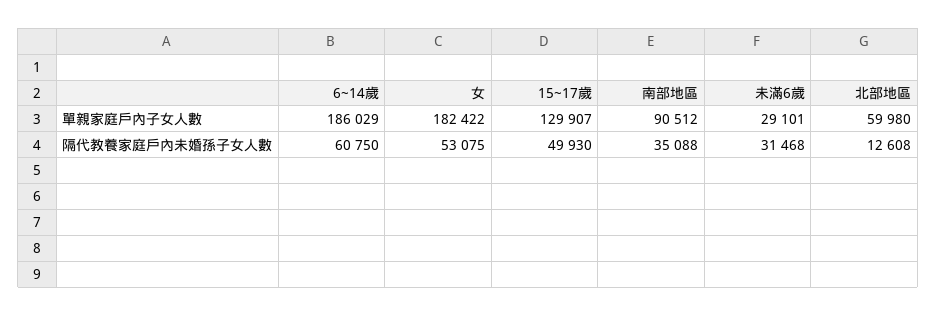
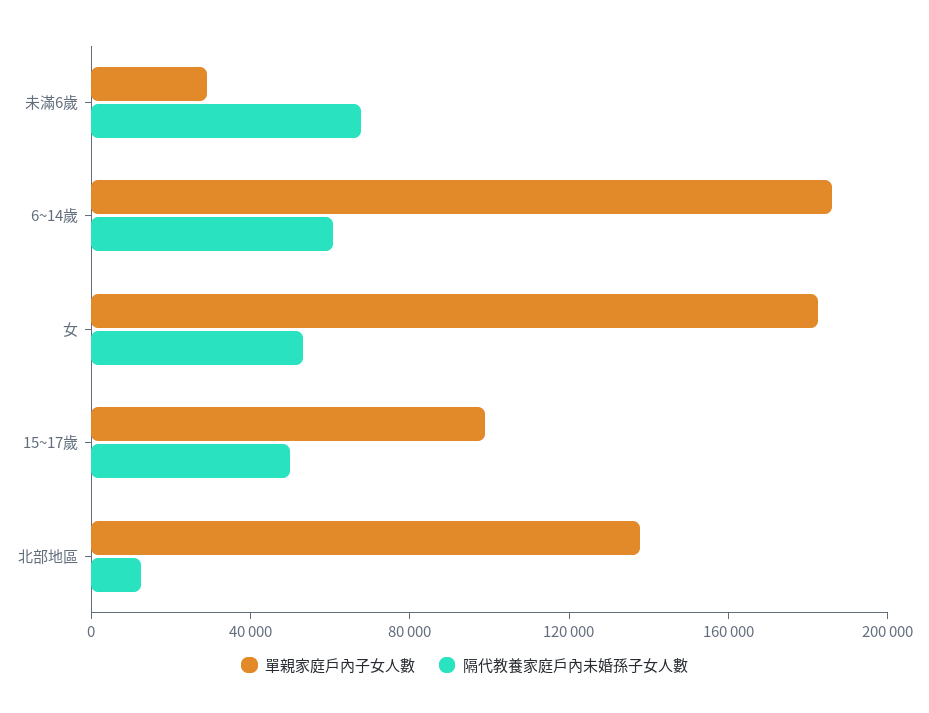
單親家庭戶內子女人數, 15~17歲: 129907 -> 100000
單親家庭戶內子女人數, 南部地區: 90512 -> none
單親家庭戶內子女人數, 北部地區: 59980 -> 140000
隔代教養家庭戶內未婚孫子女人數, 南部地區: 35088 -> none
隔代教養家庭戶內未婚孫子女人數, 未滿6歲: 31468 -> 70000

